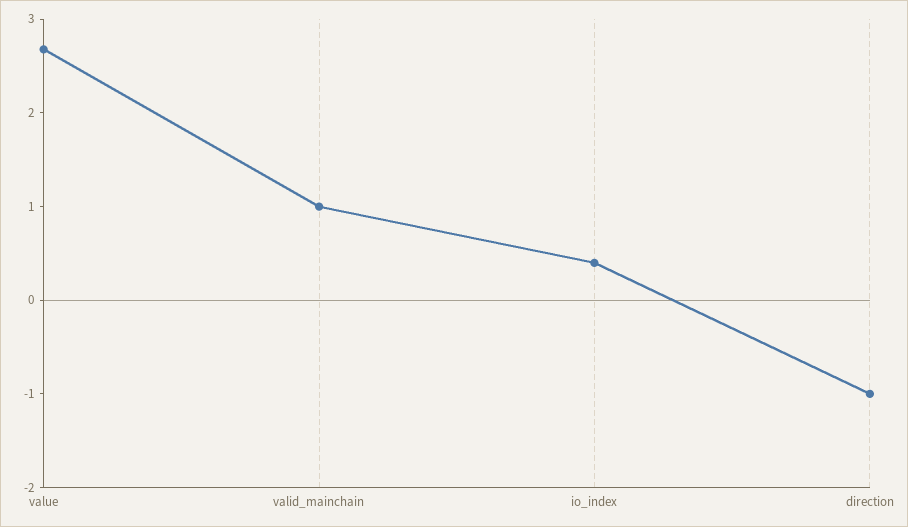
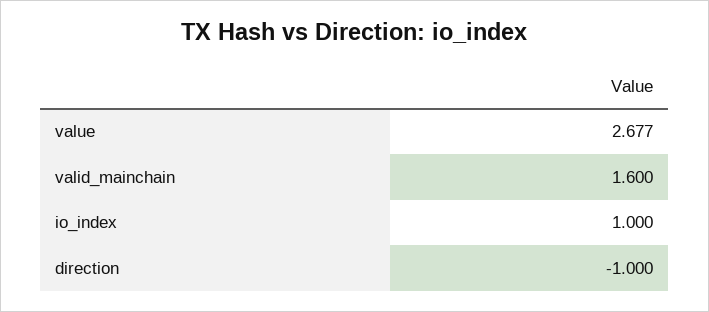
valid_mainchain: 1 -> 1.6
io_index: 0.4 -> 1

